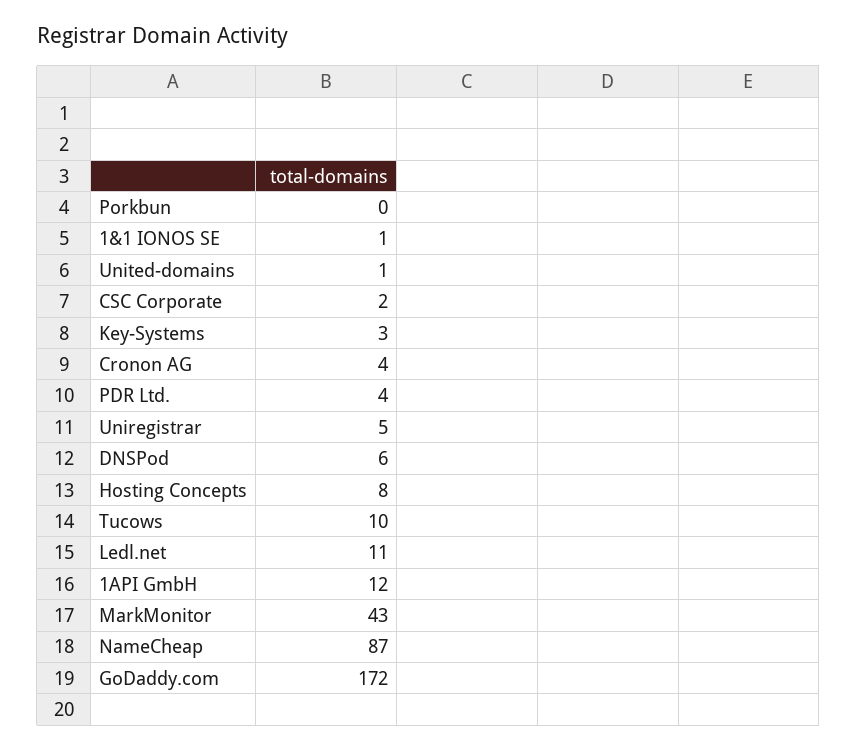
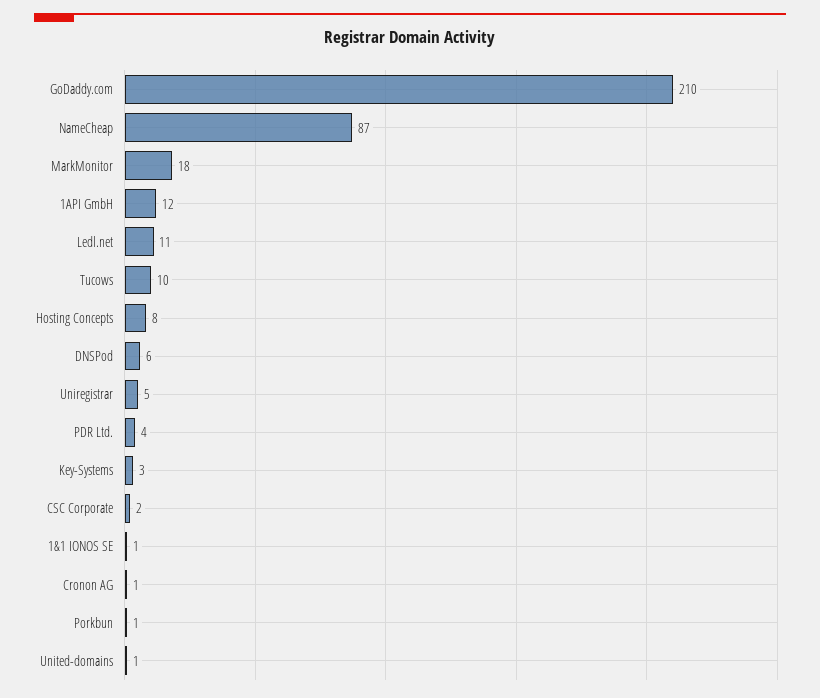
Porkbun: 0 -> 1
Cronon AG: 4 -> 1
MarkMonitor: 43 -> 18
GoDaddy.com: 172 -> 210

